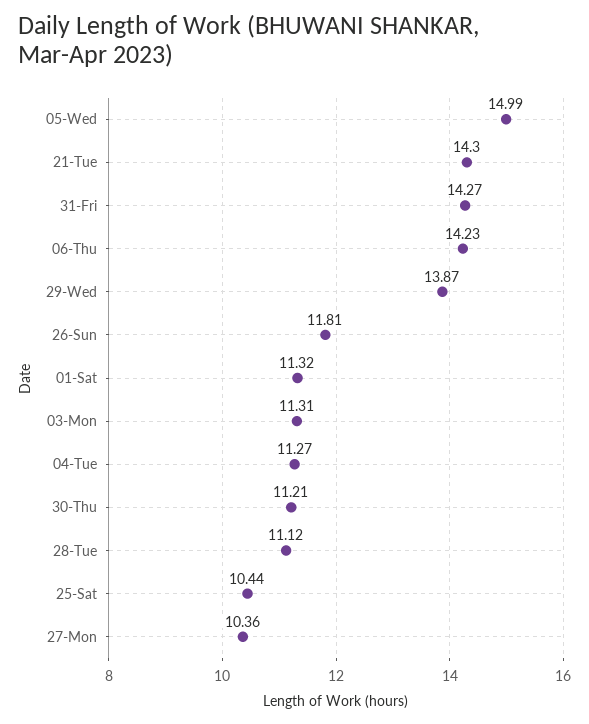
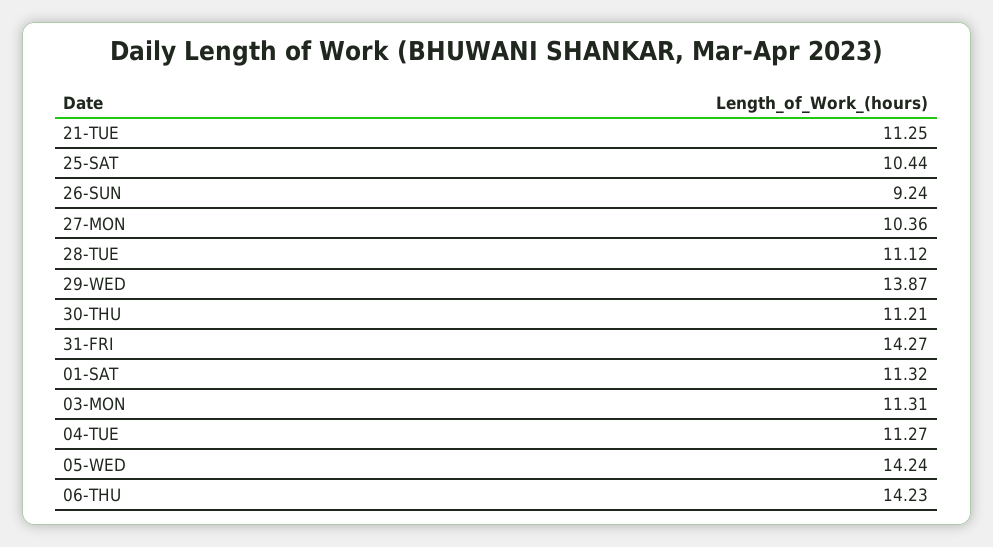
05-Wed: 14.99 -> 14.24
21-Tue: 14.3 -> 11.25
26-Sun: 11.81 -> 9.24

